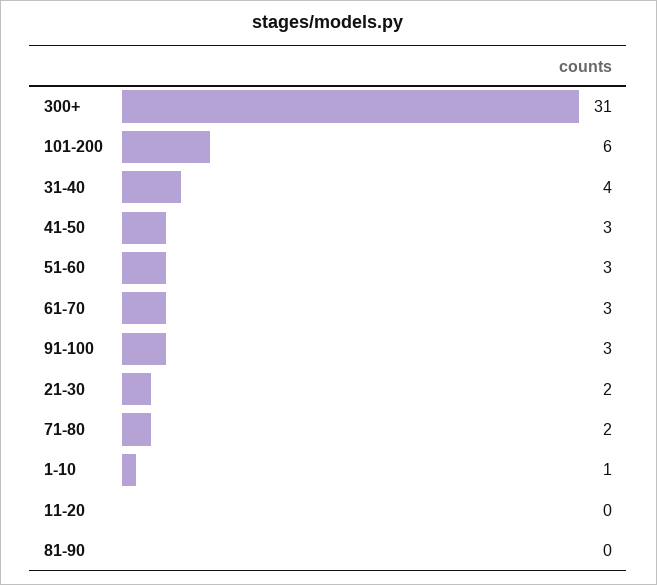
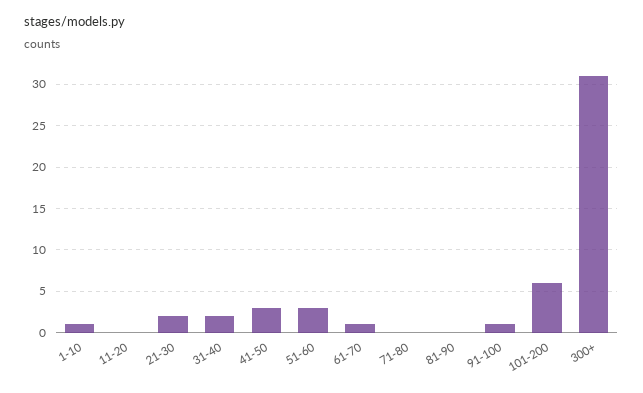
31-40: 4 -> 2
61-70: 3 -> 1
91-100: 3 -> 1
71-80: 2 -> 0

